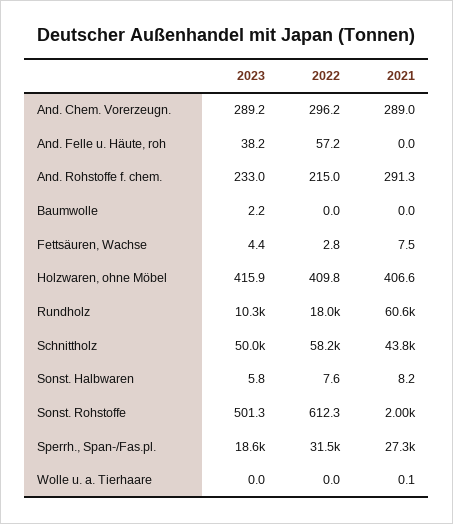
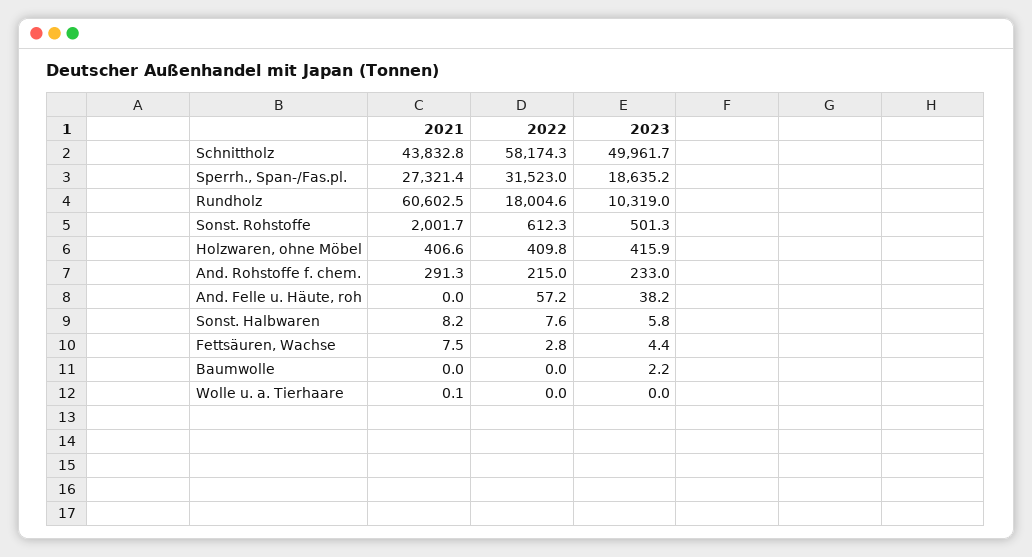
2023, And. Chem. Vorerzeugn.: 289.2 -> none
2022, And. Chem. Vorerzeugn.: 296.2 -> none
2021, And. Chem. Vorerzeugn.: 289 -> none

